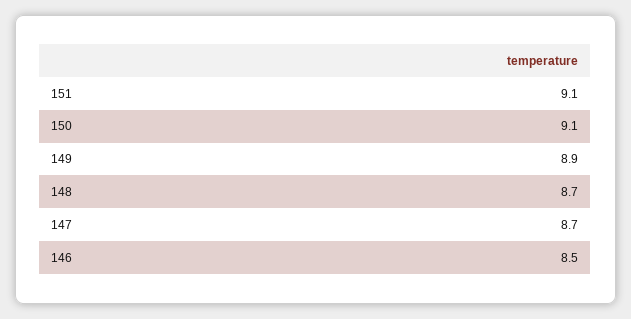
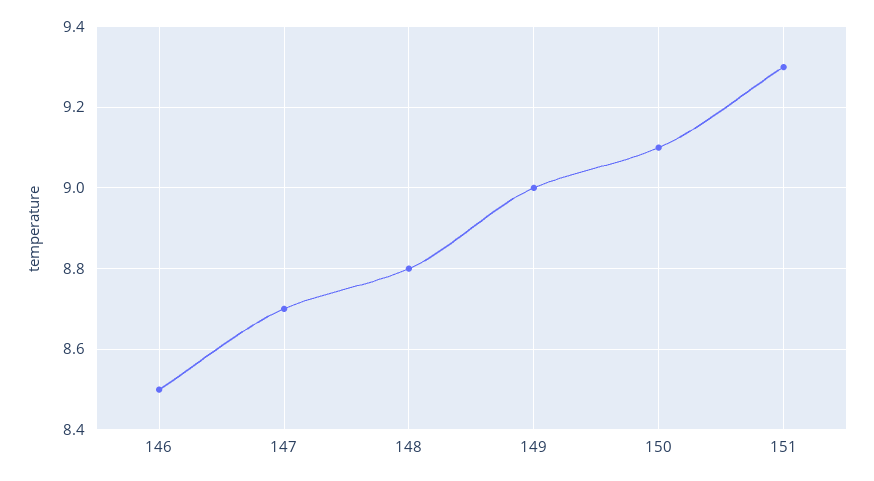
151: 9.1 -> 9.3
149: 8.9 -> 9
148: 8.7 -> 8.8

